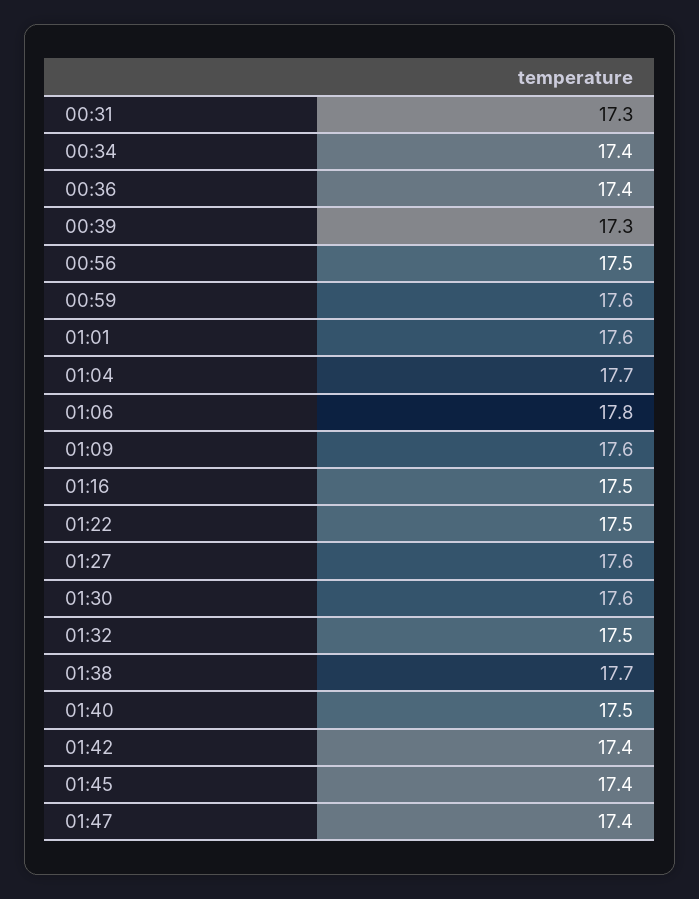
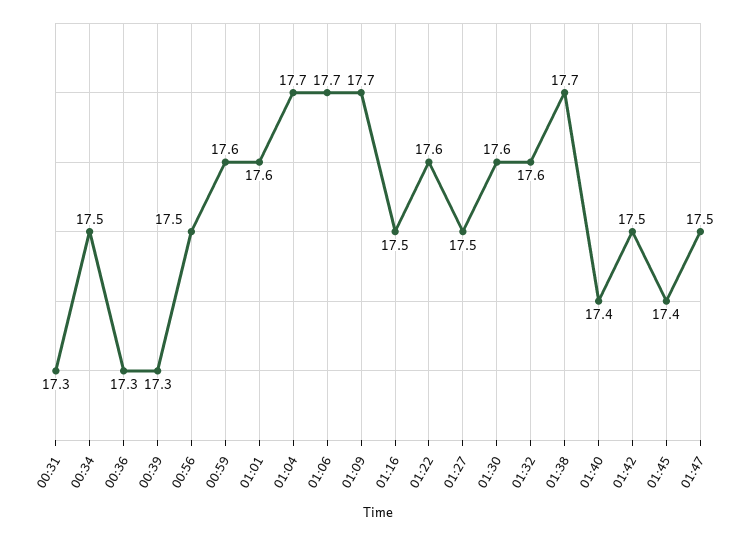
00:34: 17.4 -> 17.5
00:36: 17.4 -> 17.3
01:06: 17.8 -> 17.7
01:09: 17.6 -> 17.7
01:22: 17.5 -> 17.6
01:27: 17.6 -> 17.5
01:32: 17.5 -> 17.6
01:40: 17.5 -> 17.4
01:42: 17.4 -> 17.5
01:47: 17.4 -> 17.5

